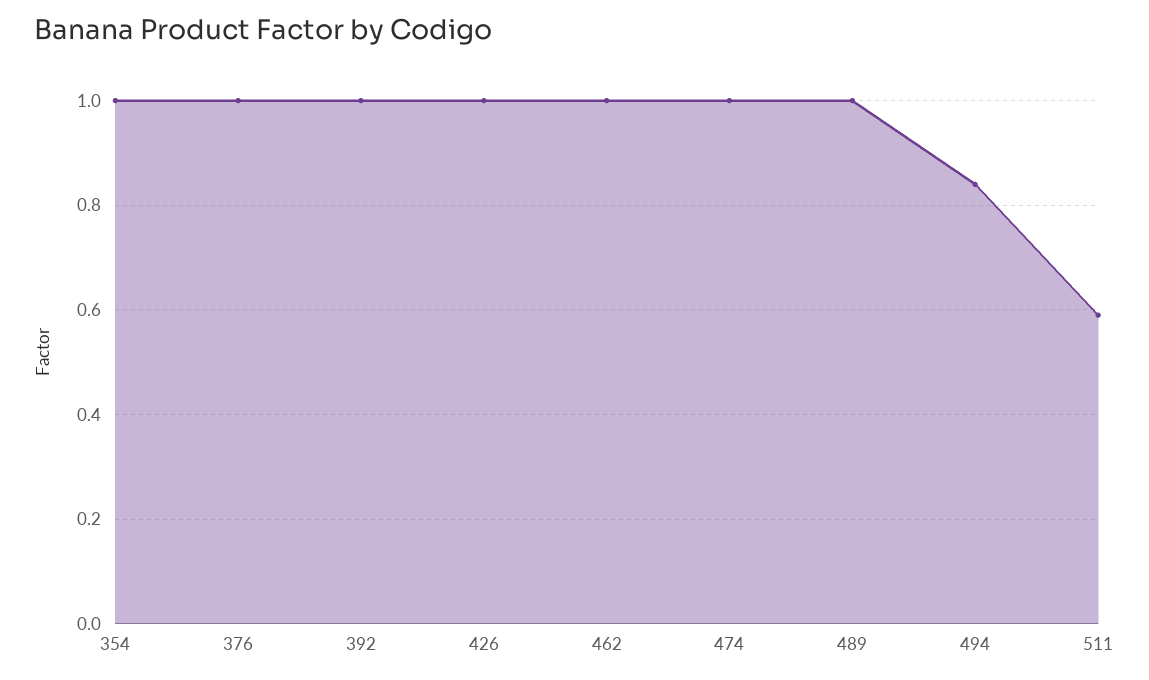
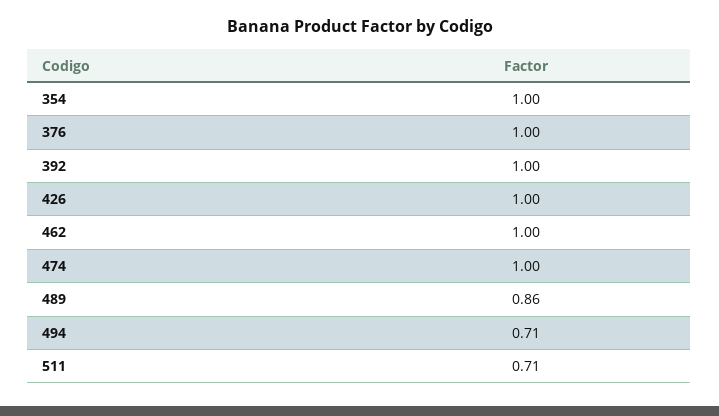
489: 1 -> 0.86
494: 0.85 -> 0.71
511: 0.6 -> 0.71

